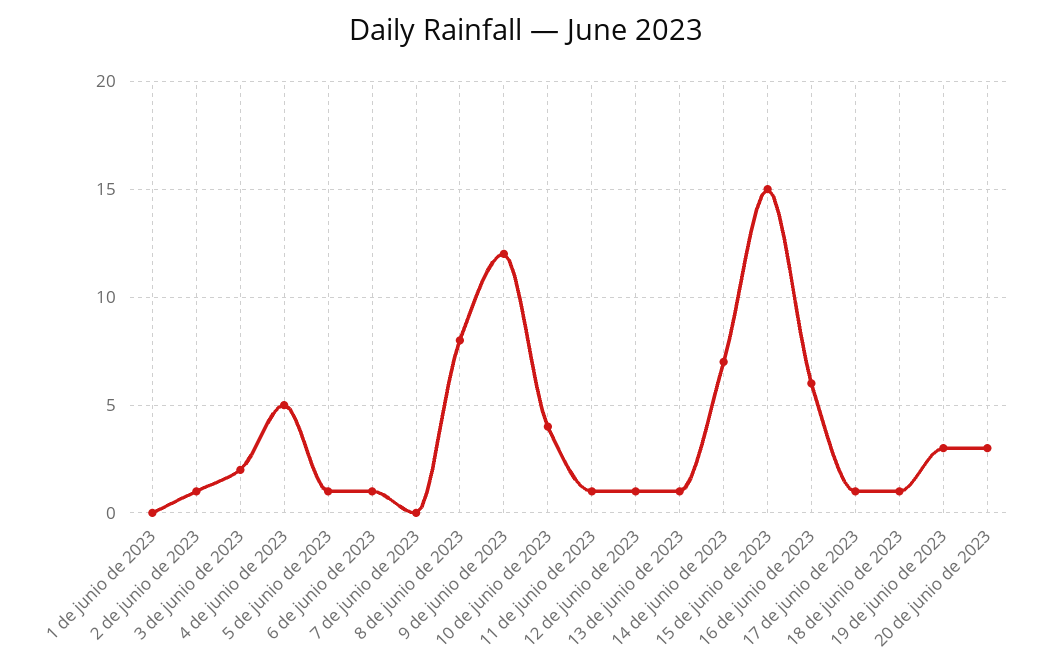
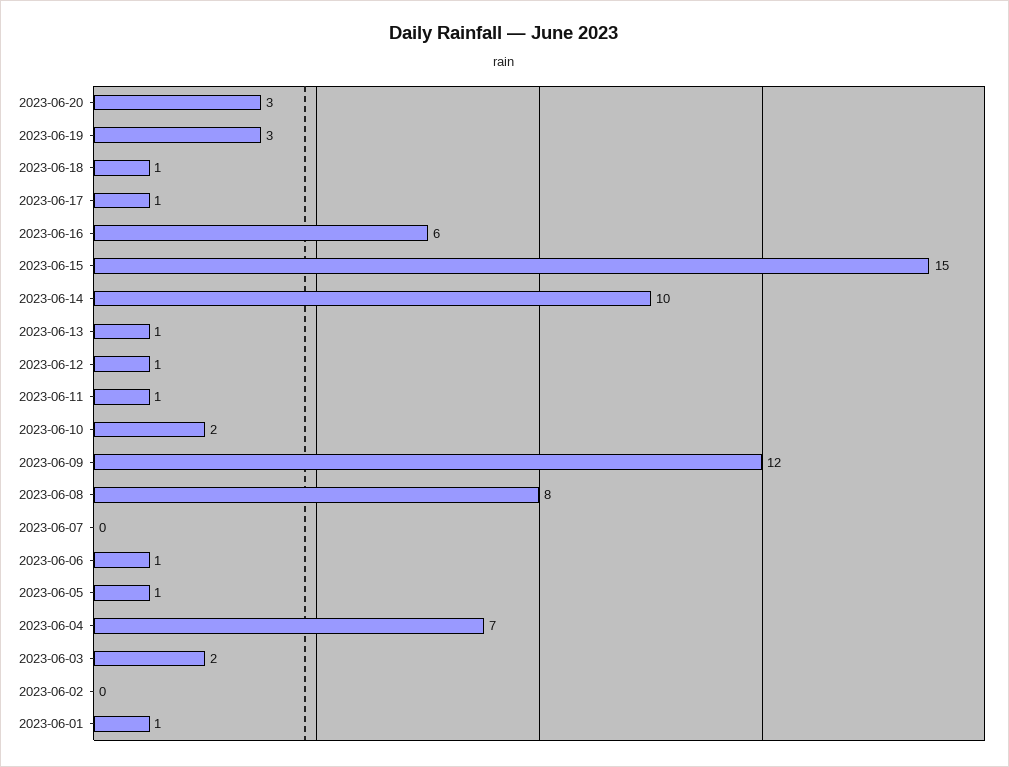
1 de junio de 2023: 0 -> 1
2 de junio de 2023: 1 -> 0
4 de junio de 2023: 5 -> 7
10 de junio de 2023: 4 -> 2
14 de junio de 2023: 7 -> 10

